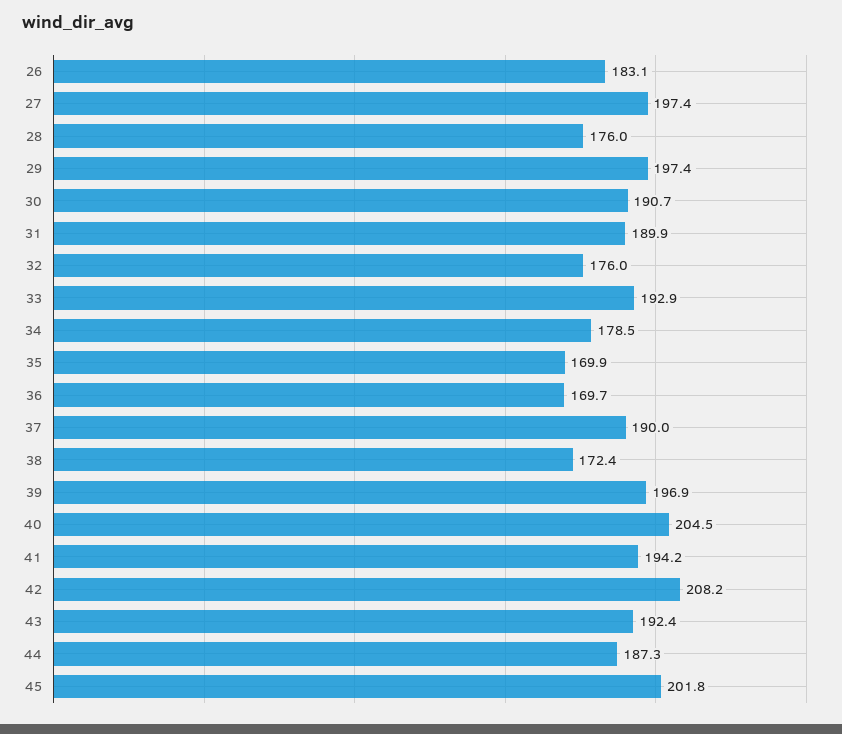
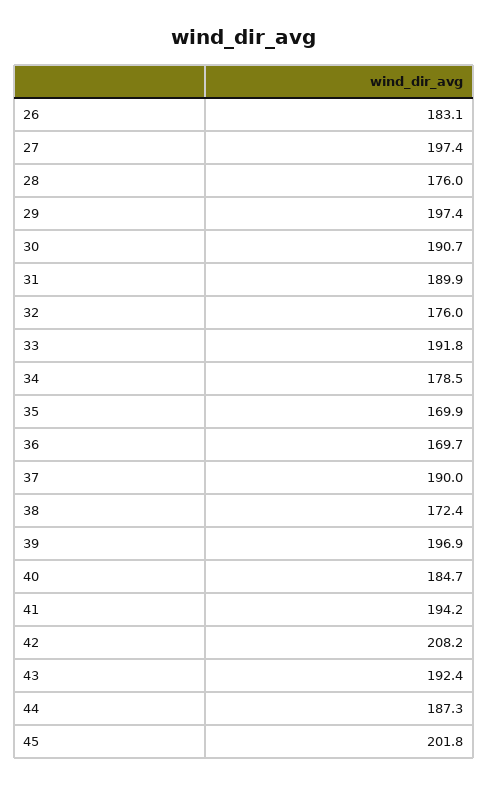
33: 192.9 -> 191.8
40: 204.5 -> 184.7

